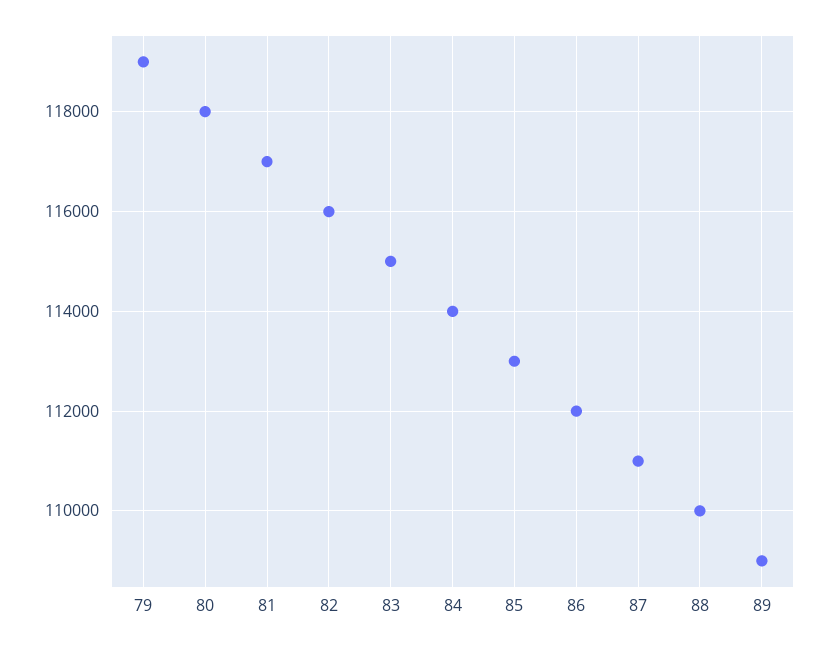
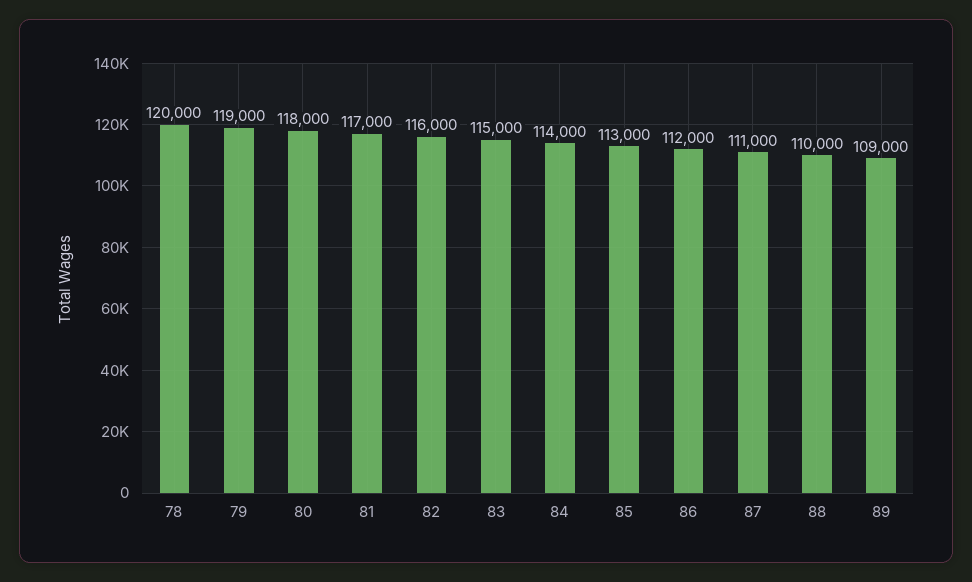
78: none -> 120000

